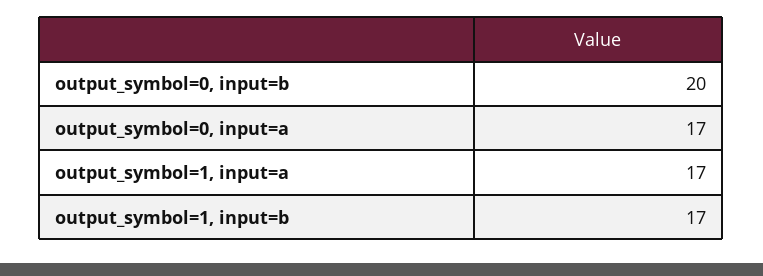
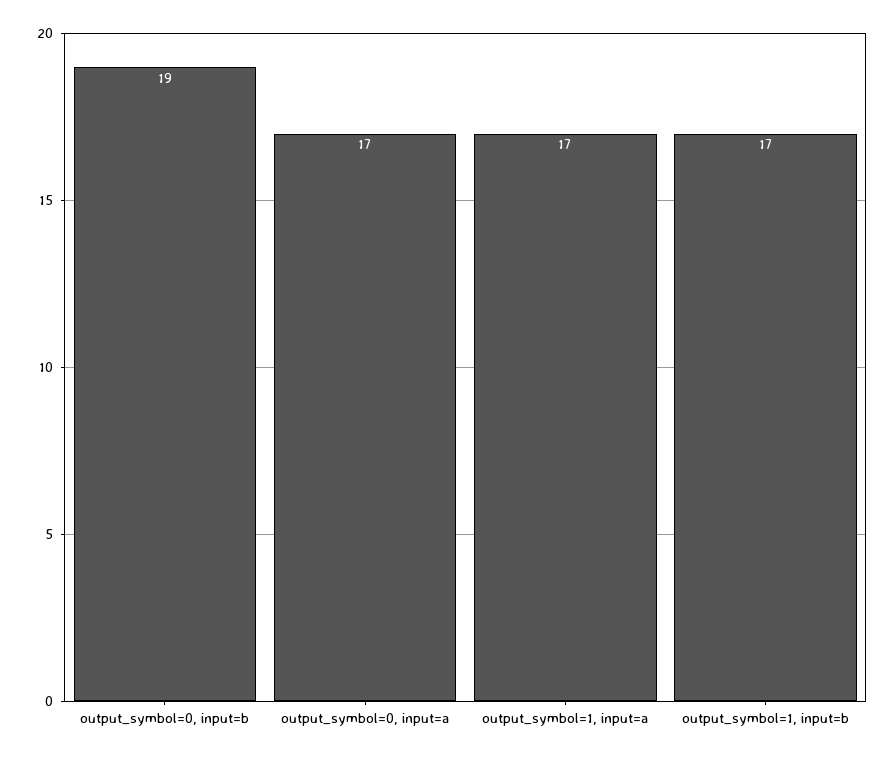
output_symbol=0, input=b: 20 -> 19

